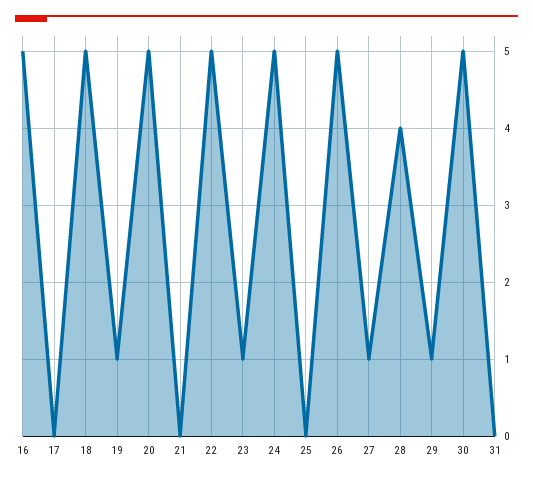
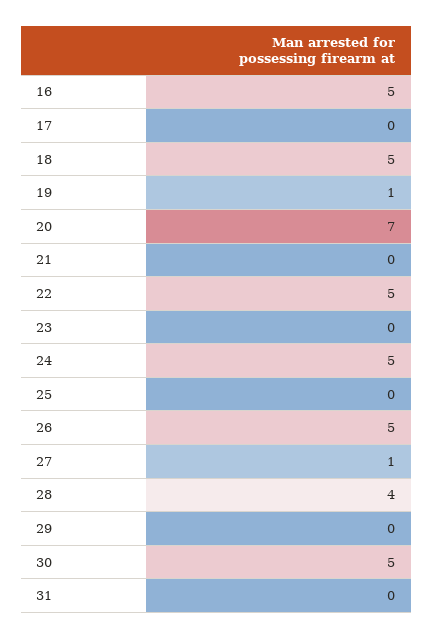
20: 5 -> 7
23: 1 -> 0
29: 1 -> 0

